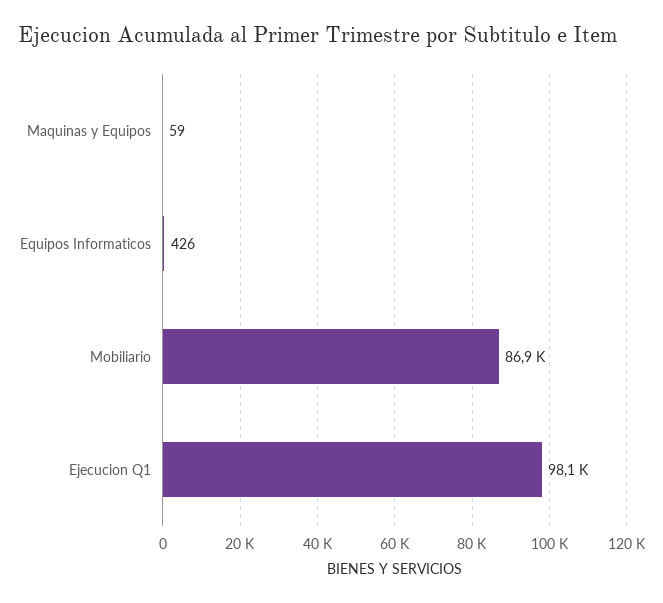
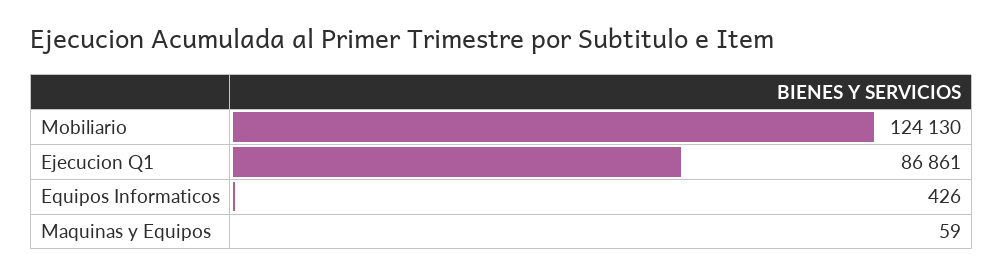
Mobiliario: 86900 -> 124130
Ejecucion Q1: 98100 -> 86861

